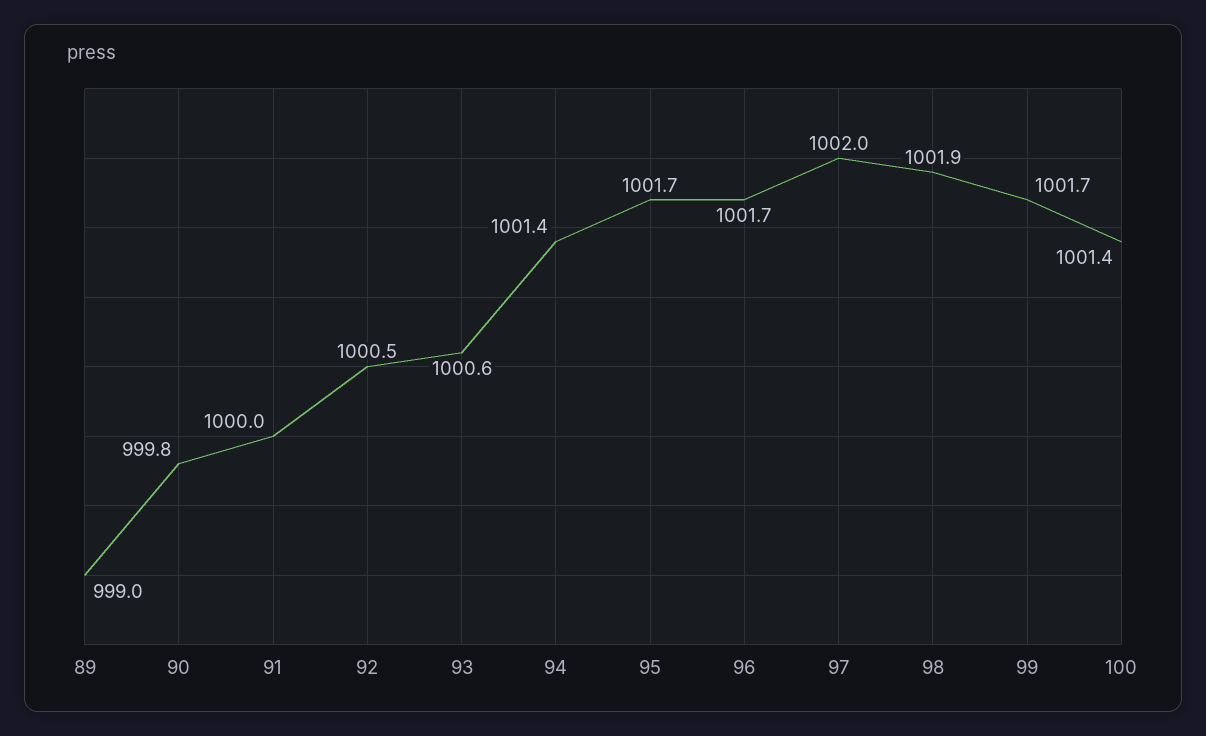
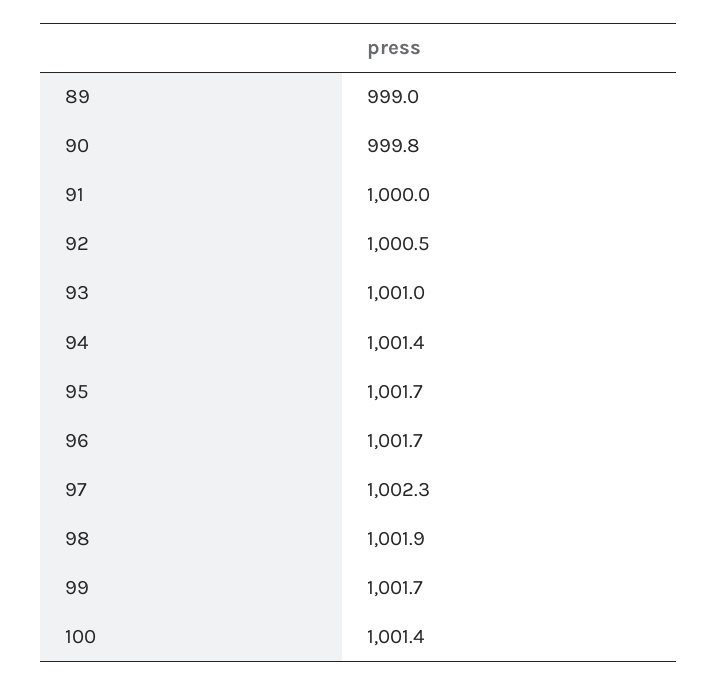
93: 1000.6 -> 1001
97: 1002 -> 1002.3

